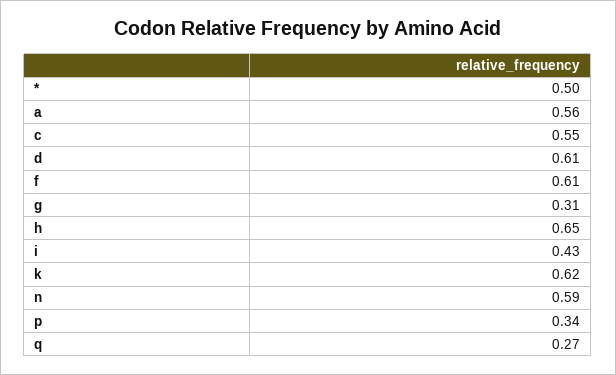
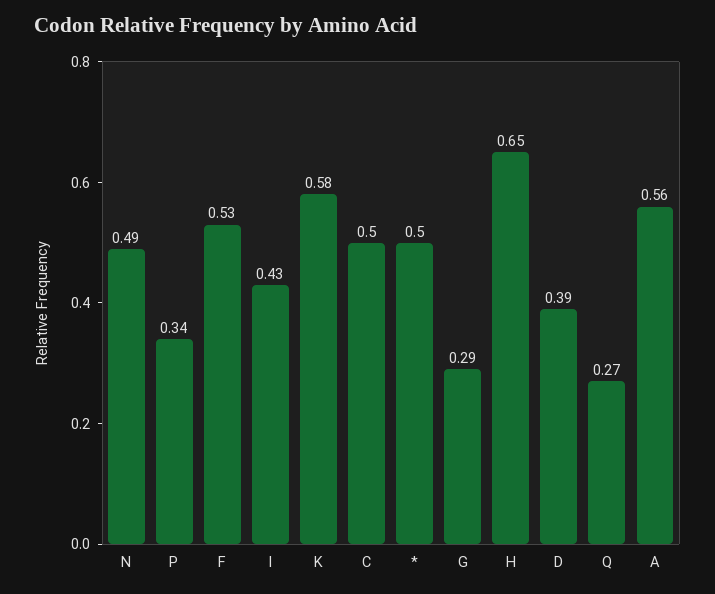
c: 0.55 -> 0.5
d: 0.61 -> 0.39
f: 0.61 -> 0.53
g: 0.31 -> 0.29
k: 0.62 -> 0.58
n: 0.59 -> 0.49

